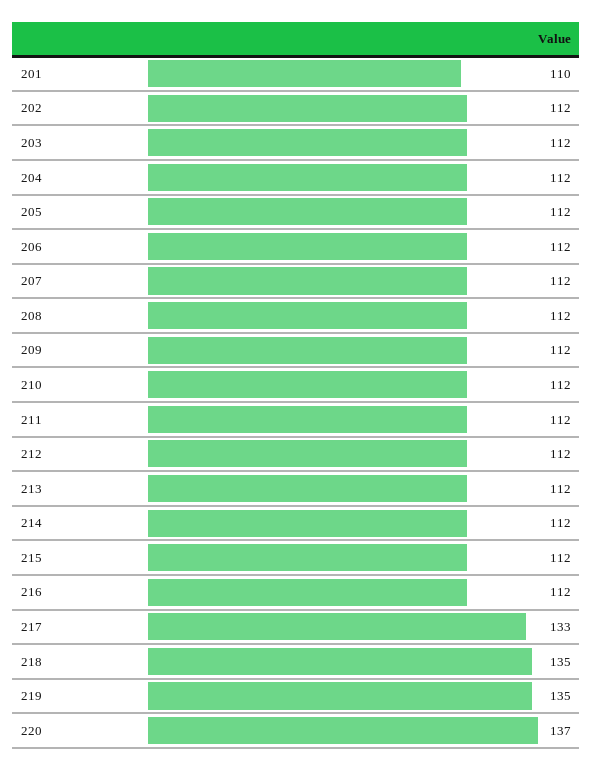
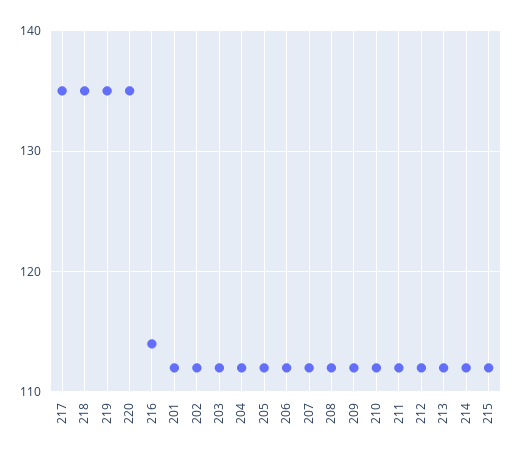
201: 110 -> 112
216: 112 -> 114
217: 133 -> 135
220: 137 -> 135

